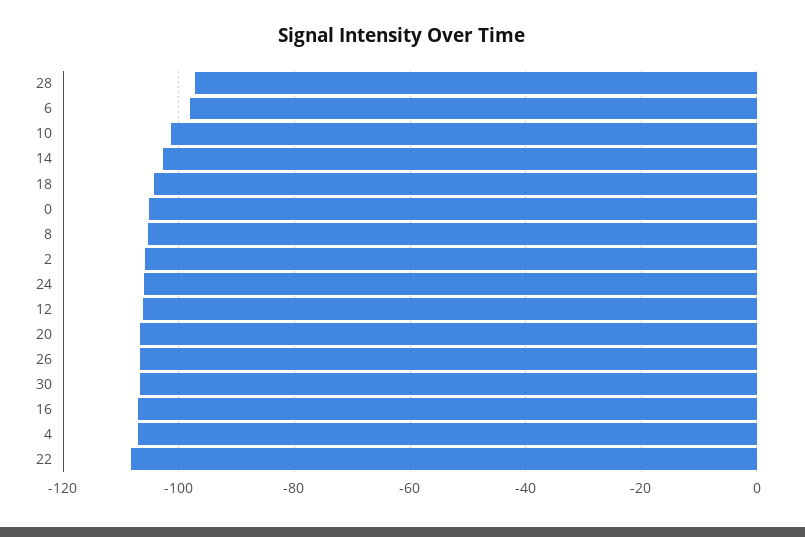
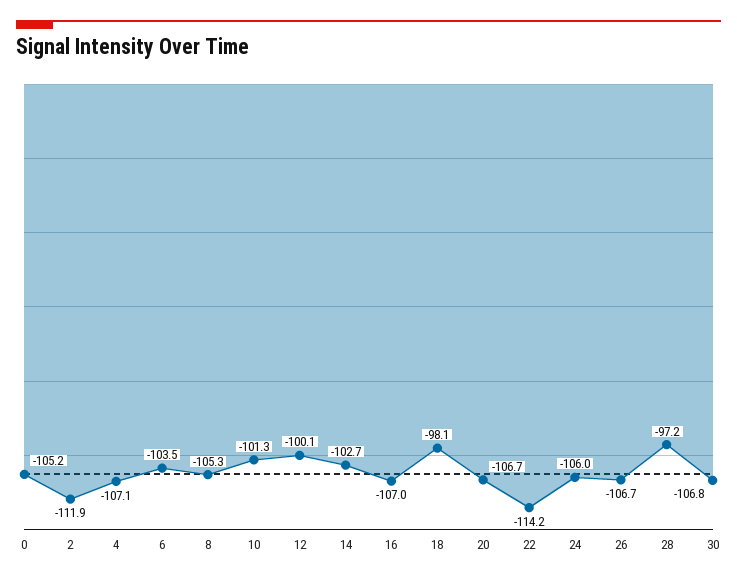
6: -98 -> -103.5
18: -104 -> -98.1
2: -106 -> -111.9
12: -106 -> -100.1
22: -108 -> -114.2

